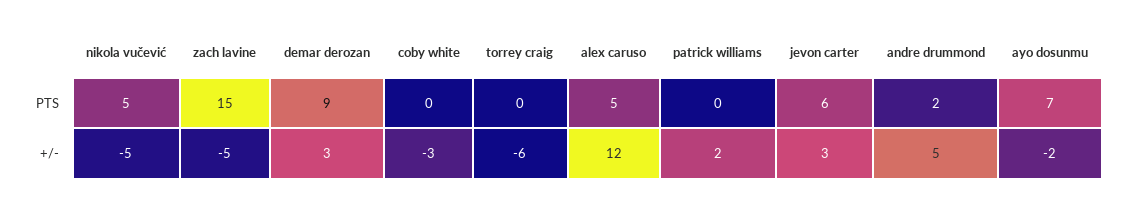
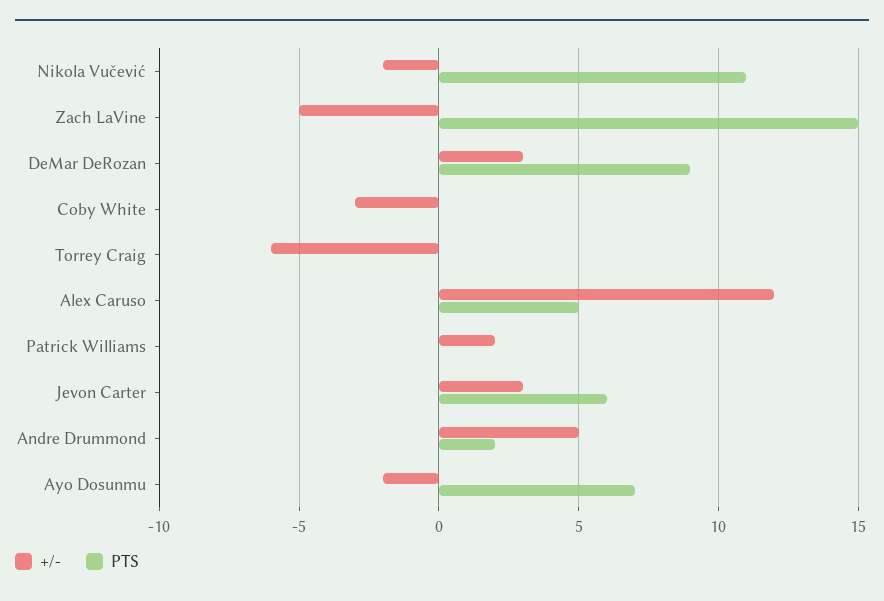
PTS, nikola vučević: 5 -> 11
+/-, nikola vučević: -5 -> -2

